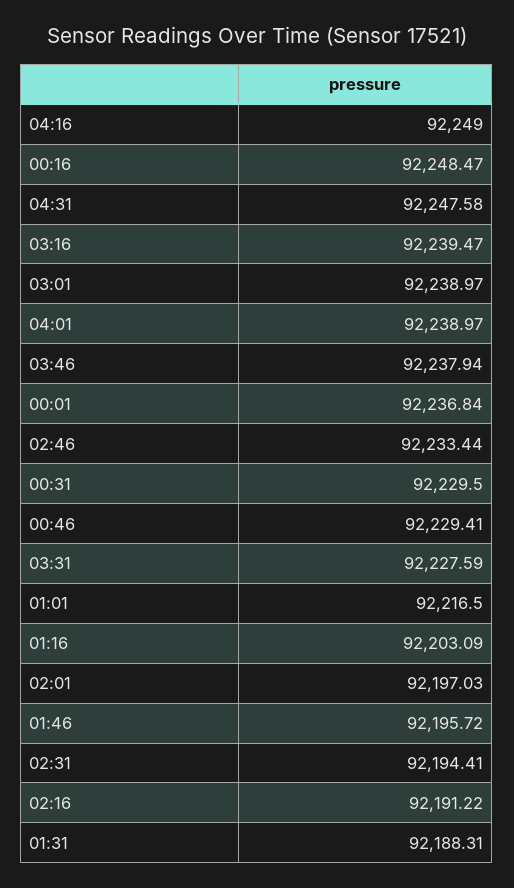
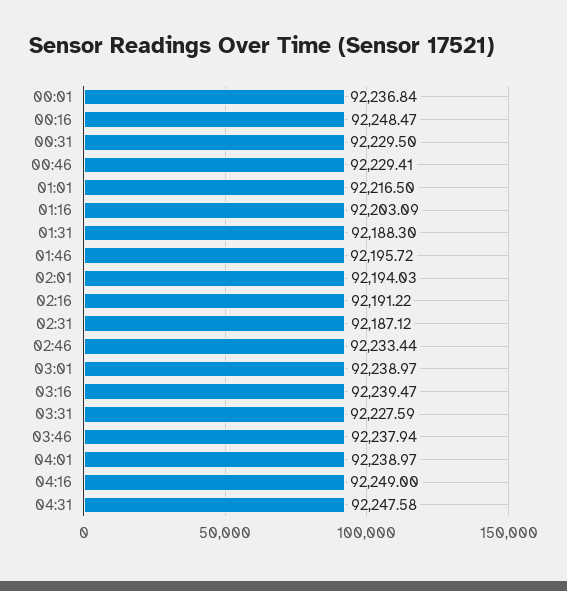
02:01: 92197.03 -> 92194.03
02:31: 92194.41 -> 92187.12
01:31: 92188.31 -> 92188.3

